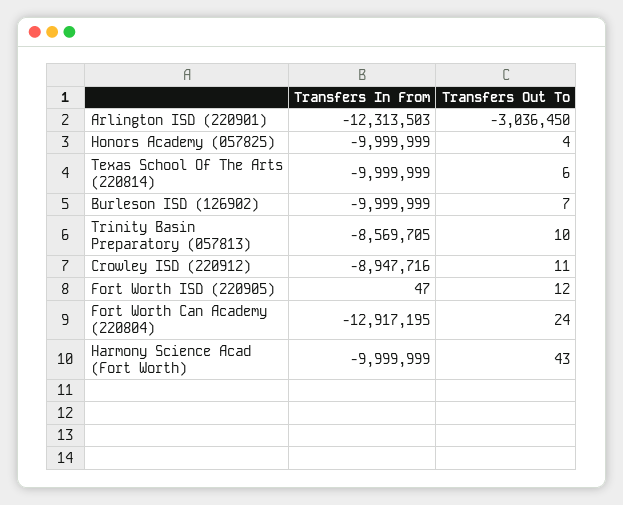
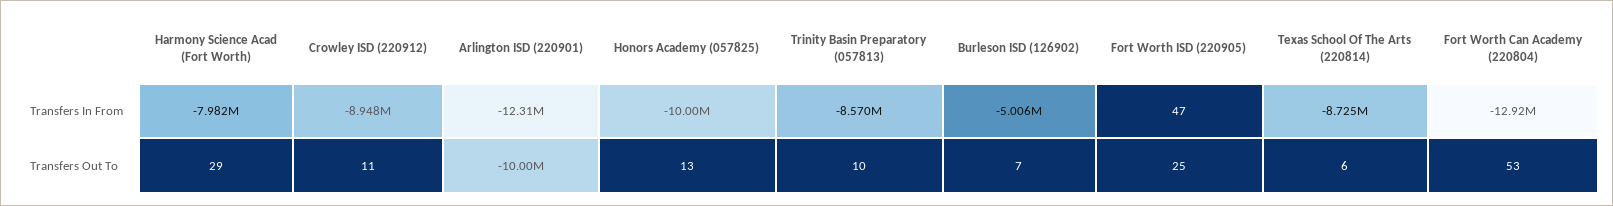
Transfers Out To, Arlington ISD (220901): -3036450 -> -10000000
Transfers Out To, Honors Academy (057825): 4 -> 13
Transfers In From, Texas School Of The Arts (220814): -9999999 -> -8725000
Transfers In From, Burleson ISD (126902): -9999999 -> -5006000
Transfers Out To, Fort Worth ISD (220905): 12 -> 25
Transfers Out To, Fort Worth Can Academy (220804): 24 -> 53
Transfers In From, Harmony Science Acad (Fort Worth): -9999999 -> -7982000
Transfers Out To, Harmony Science Acad (Fort Worth): 43 -> 29

